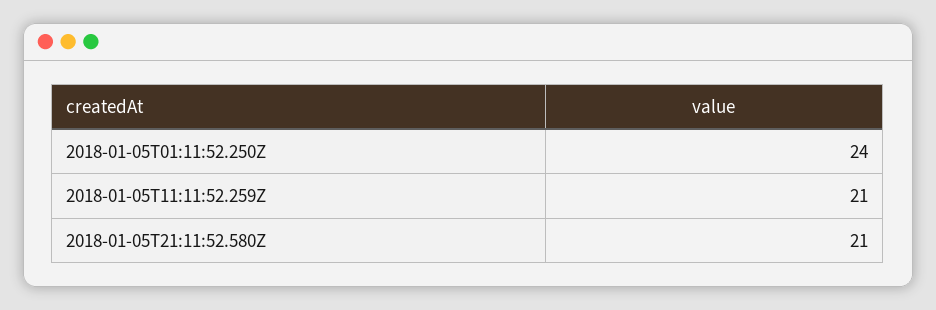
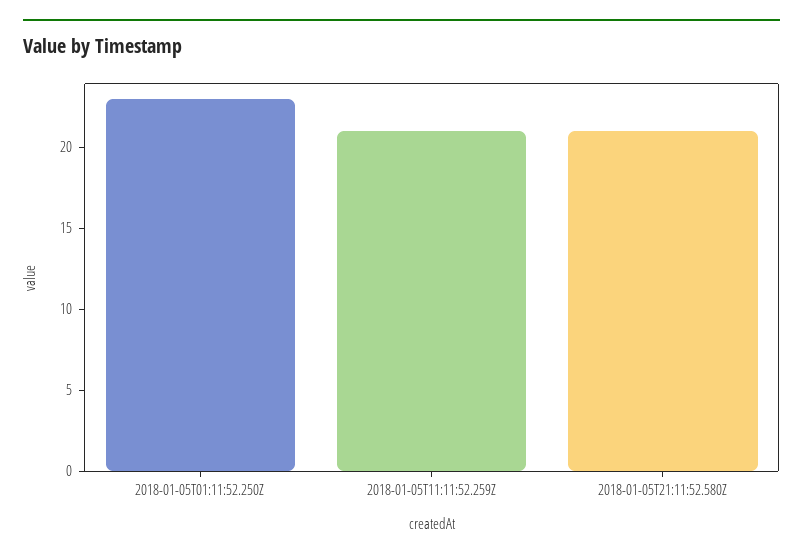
2018-01-05T01:11:52.250Z: 24 -> 23

